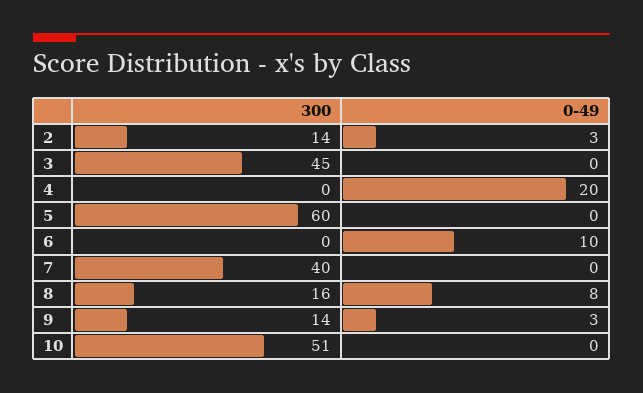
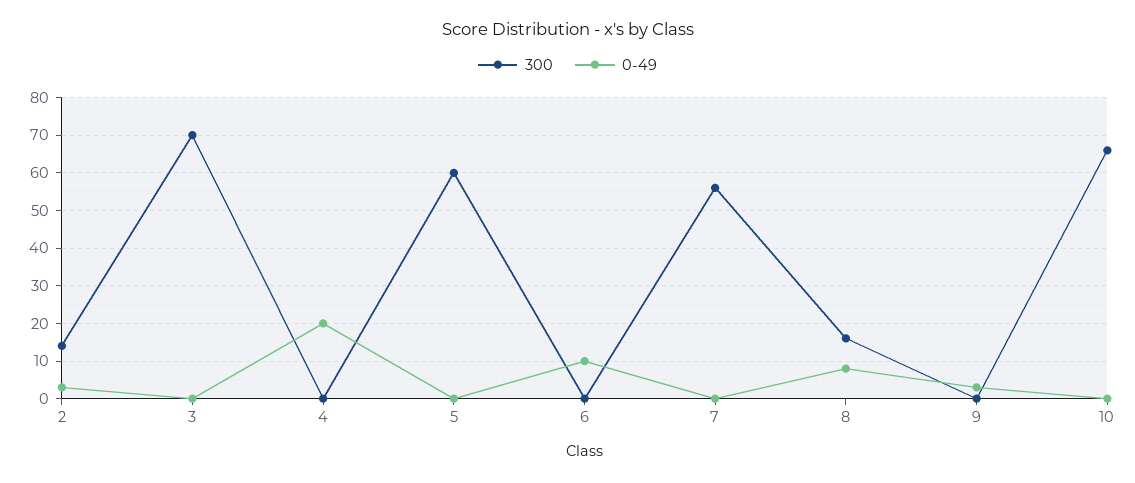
300, 3: 45 -> 70
300, 7: 40 -> 55
300, 9: 14 -> 0
300, 10: 51 -> 65

